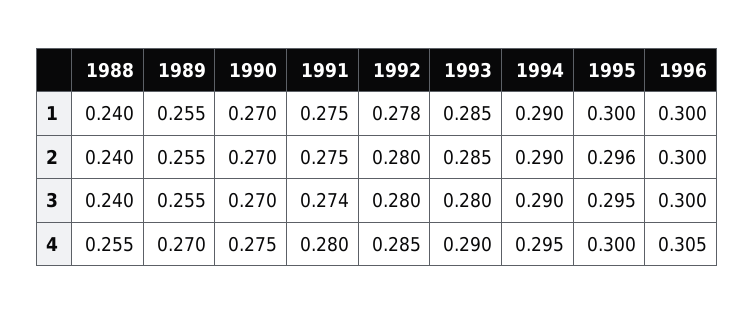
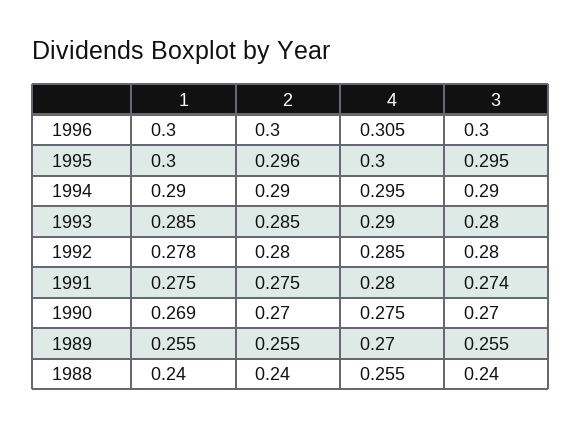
1990, 1: 0.27 -> 0.269

